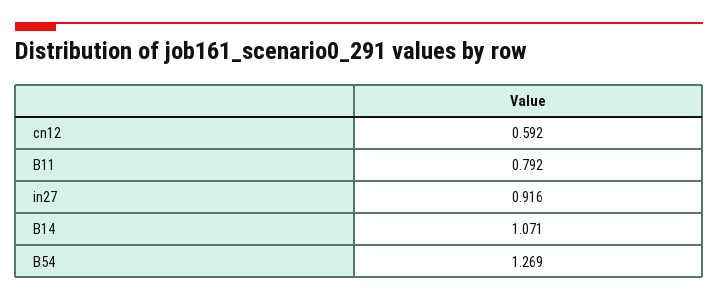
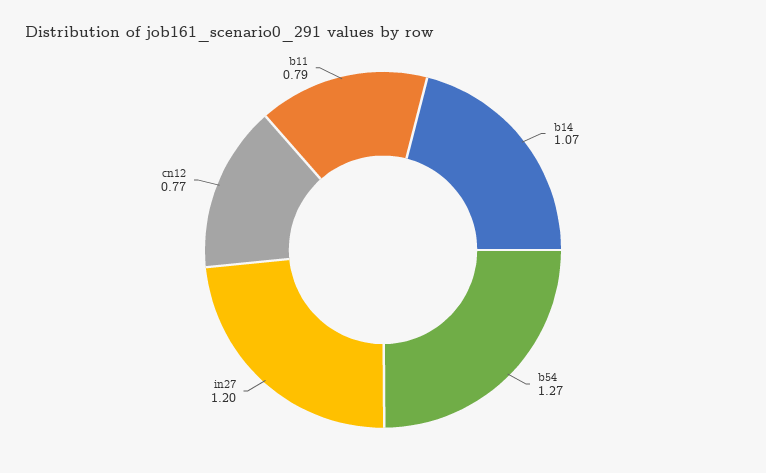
cn12: 0.592 -> 0.77
in27: 0.916 -> 1.2

